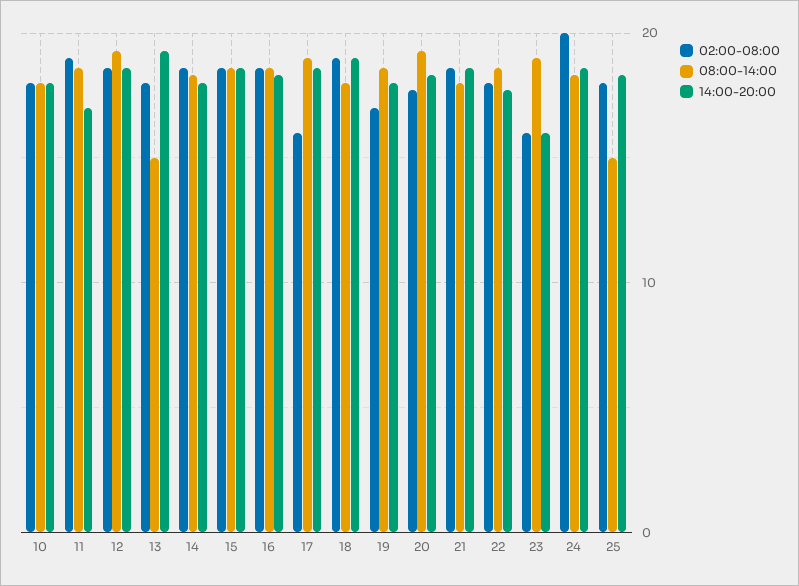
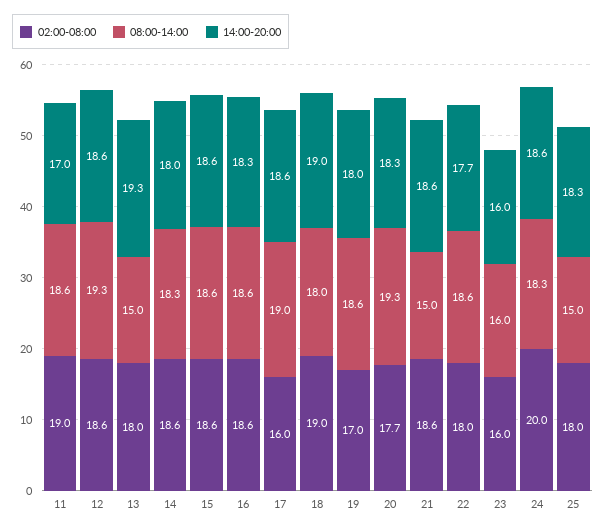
02:00-08:00, 10: 18 -> none
08:00-14:00, 10: 18 -> none
14:00-20:00, 10: 18 -> none
08:00-14:00, 21: 18 -> 15
08:00-14:00, 23: 19 -> 16

